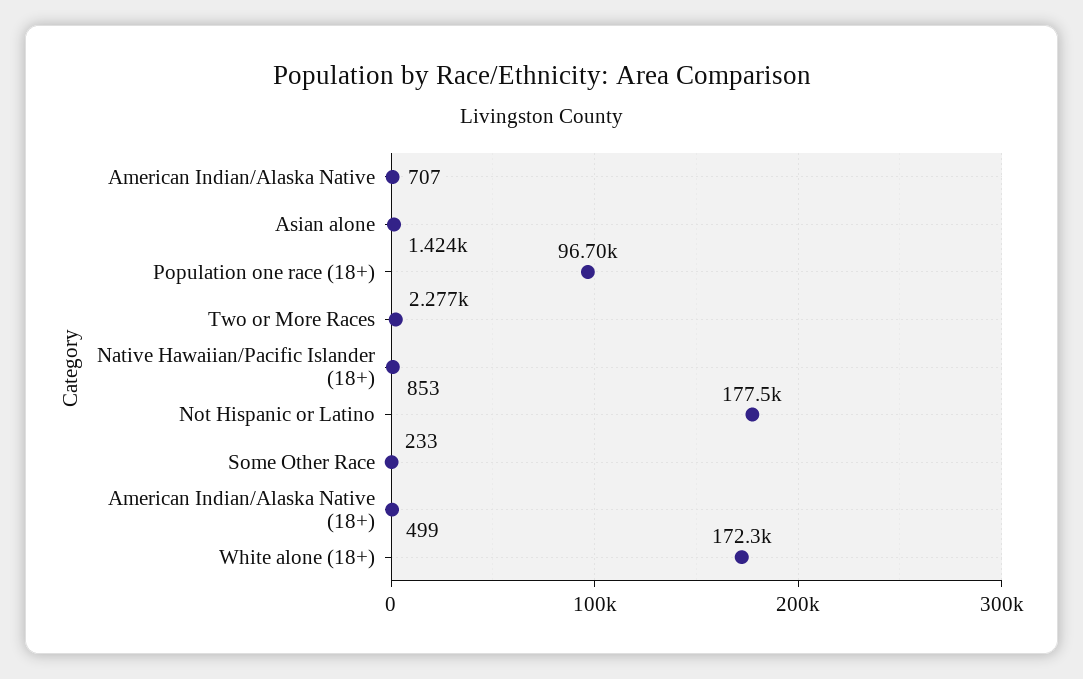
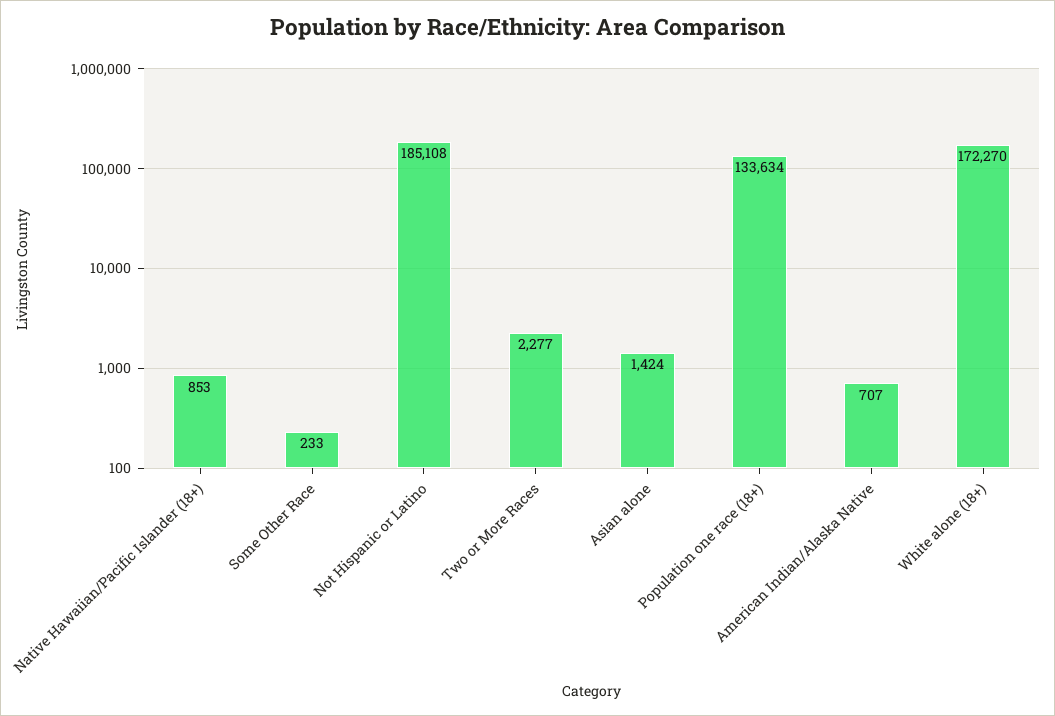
Population one race (18+): 96700 -> 133634
Not Hispanic or Latino: 177500 -> 185108
American Indian/Alaska Native (18+): 499 -> none

